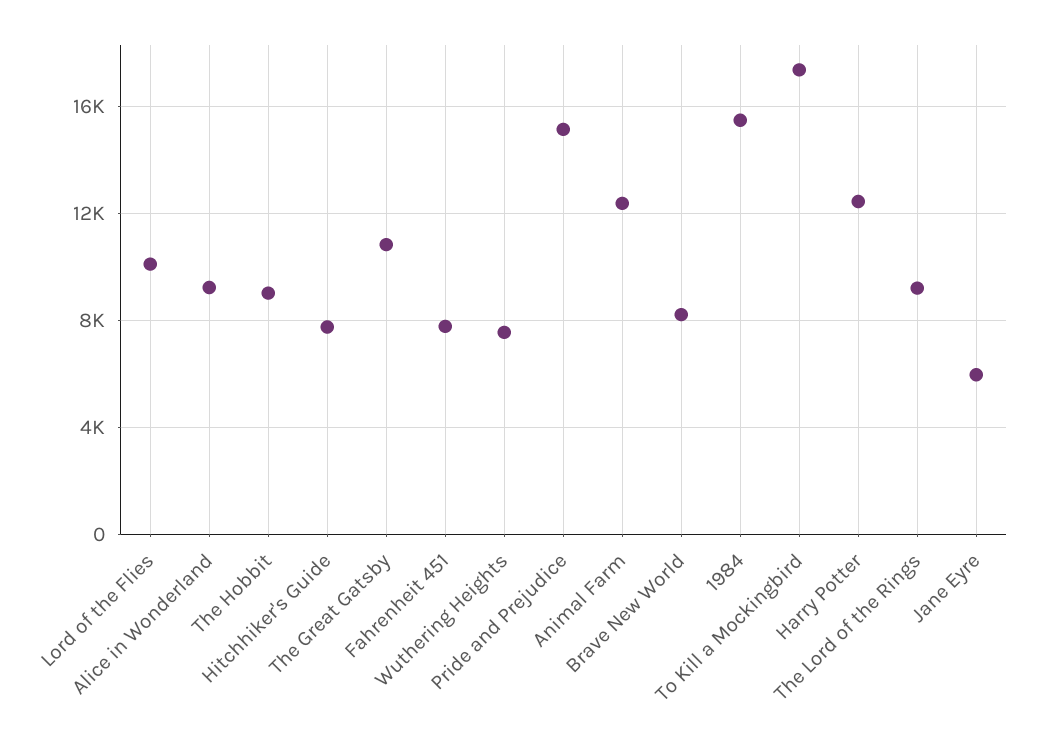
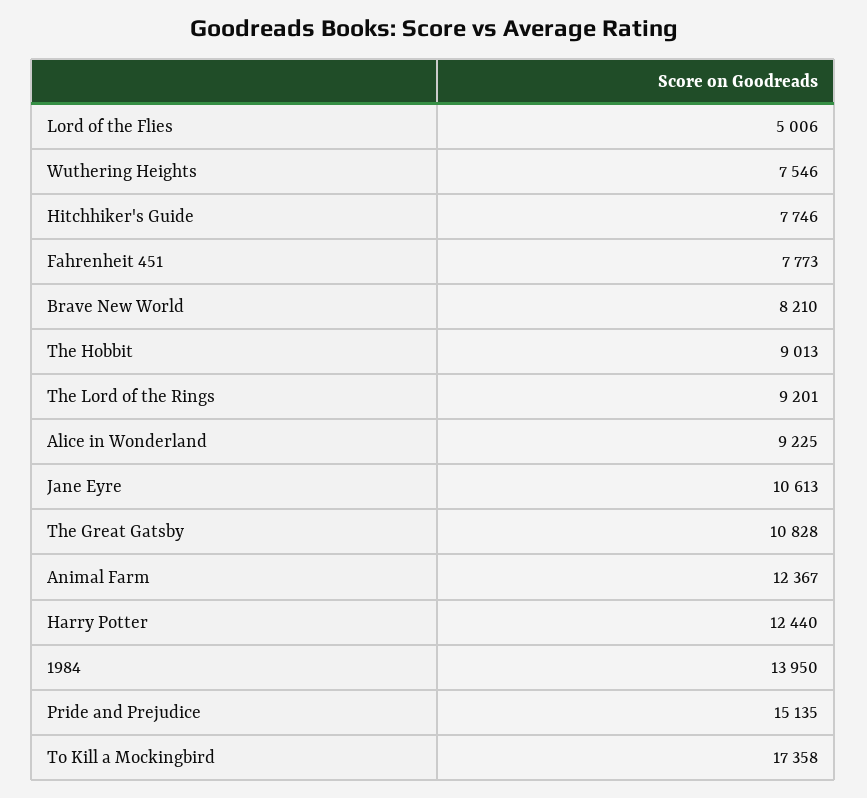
Lord of the Flies: 10000 -> 5006
1984: 15500 -> 13950
Jane Eyre: 6000 -> 10613

